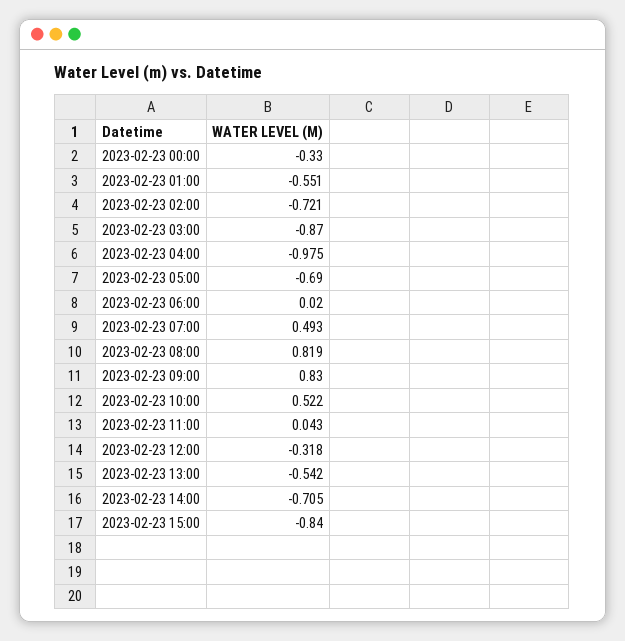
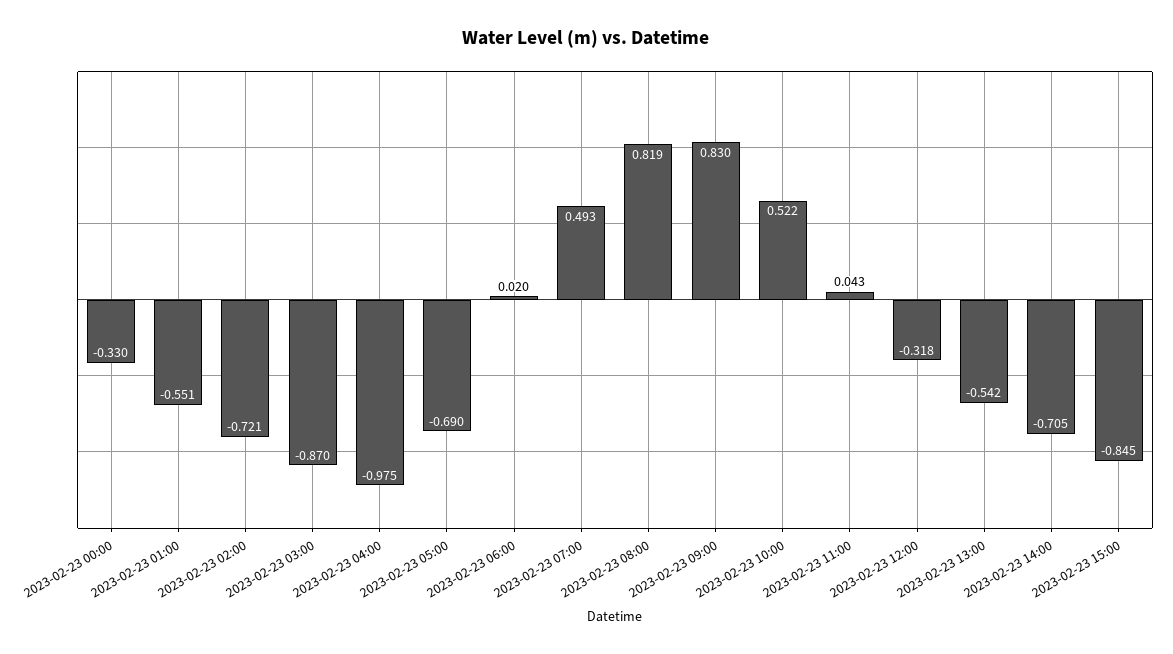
2023-02-23 15:00: -0.84 -> -0.845

